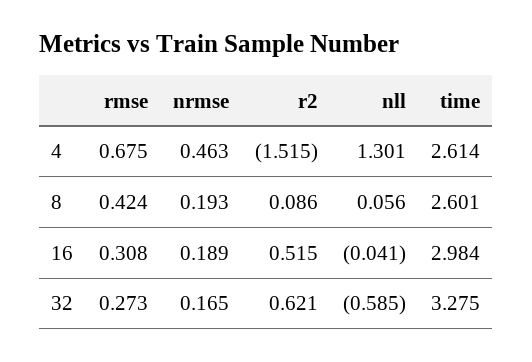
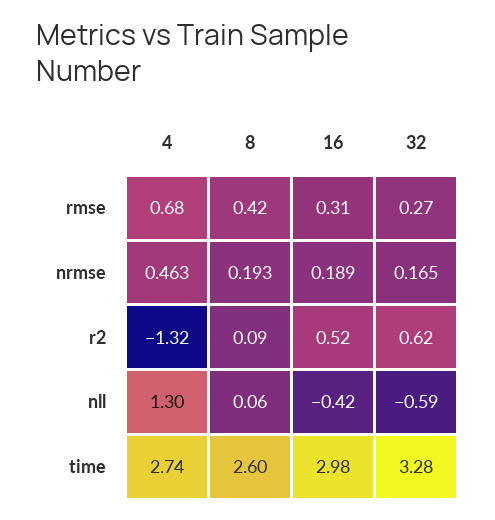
r2, 4: -1.515 -> -1.32
time, 4: 2.614 -> 2.74
nll, 16: -0.041 -> -0.42

